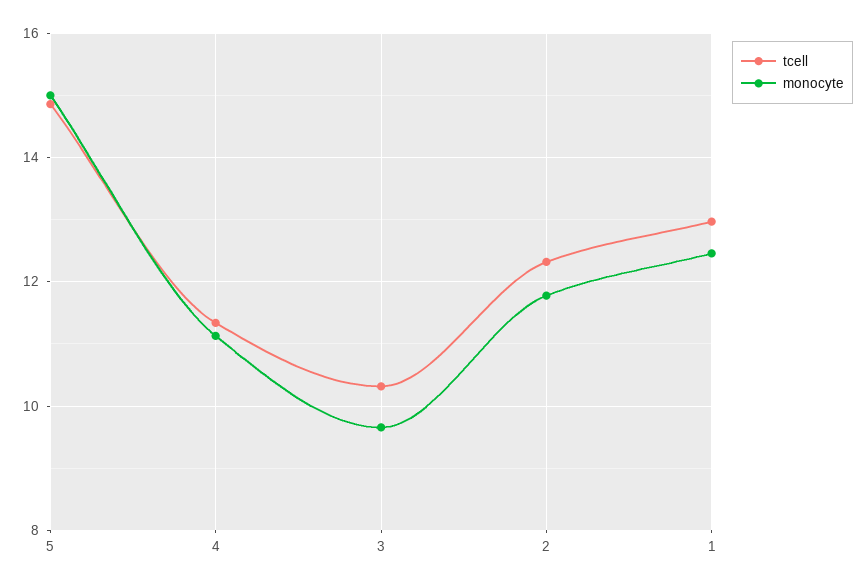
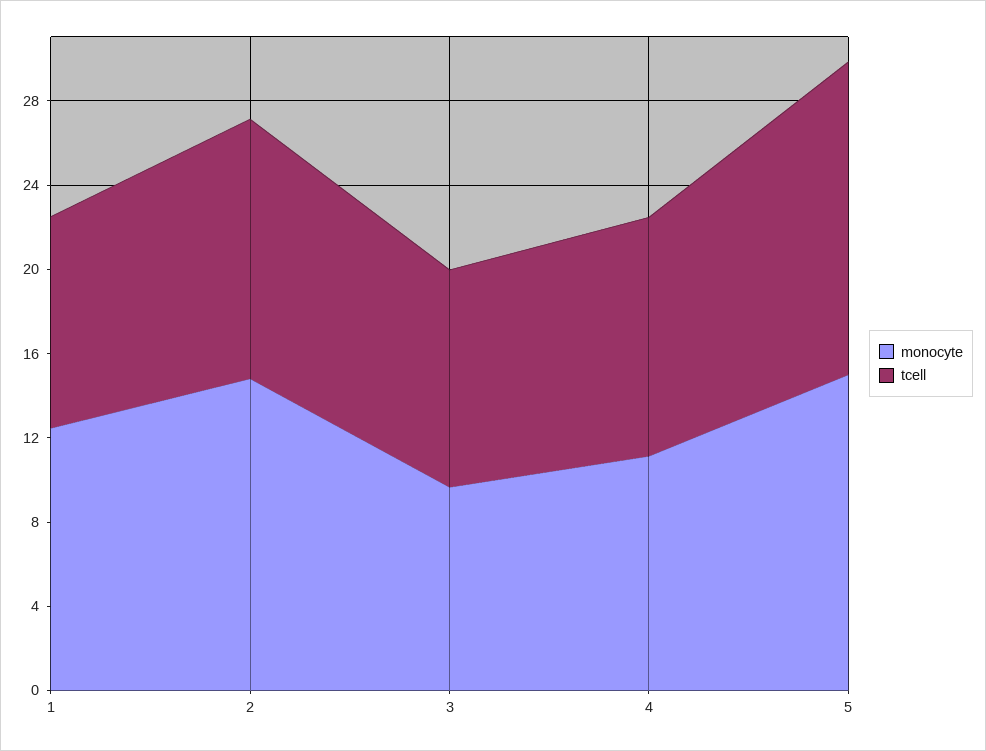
monocyte, 2: 11.8 -> 15
tcell, 1: 13 -> 10

